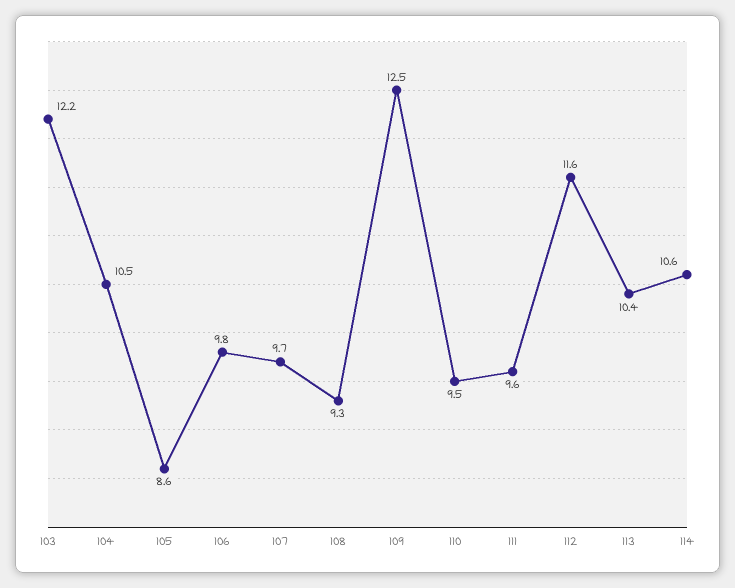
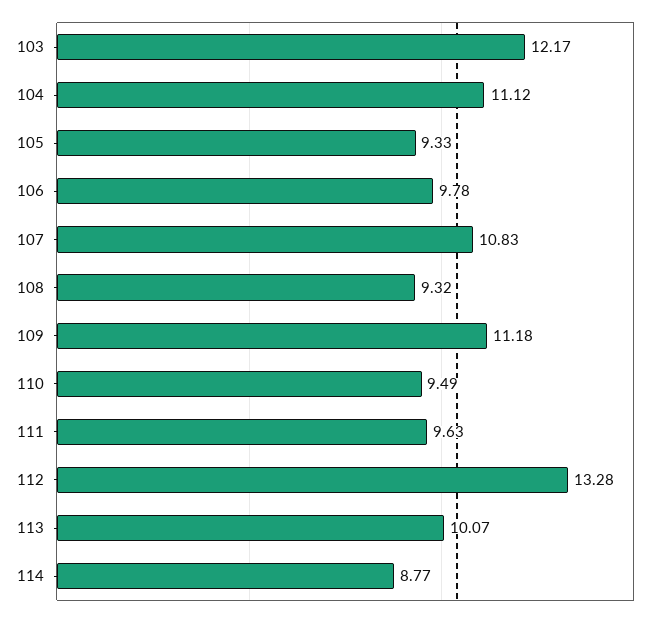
104: 10.5 -> 11.12
105: 8.6 -> 9.33
107: 9.7 -> 10.83
109: 12.5 -> 11.18
112: 11.6 -> 13.28
113: 10.4 -> 10.07
114: 10.6 -> 8.77

